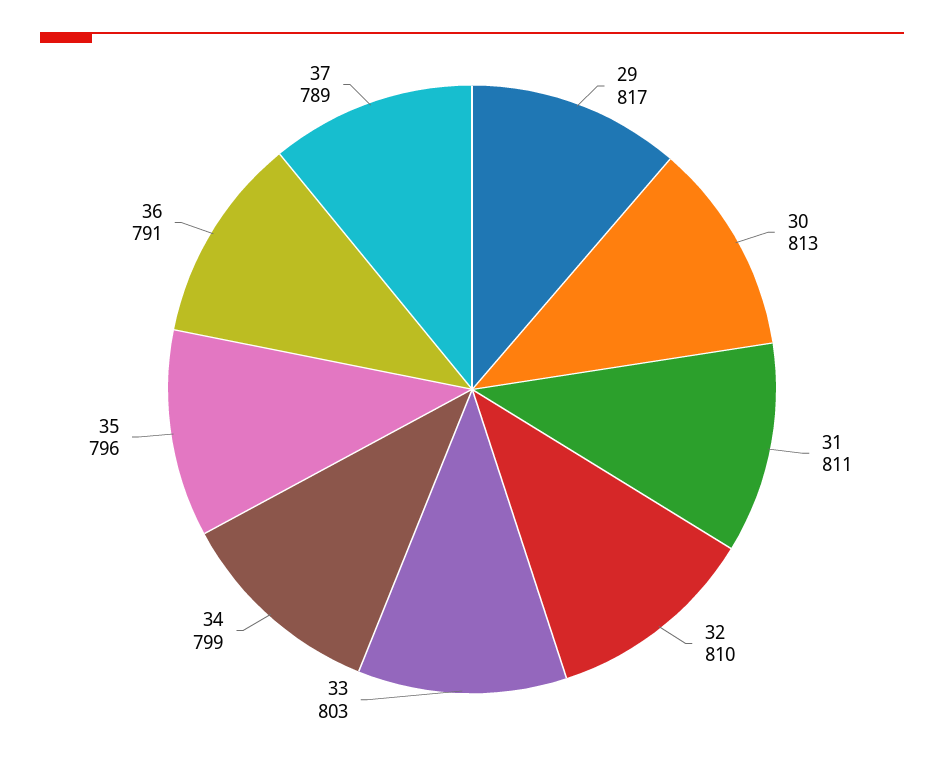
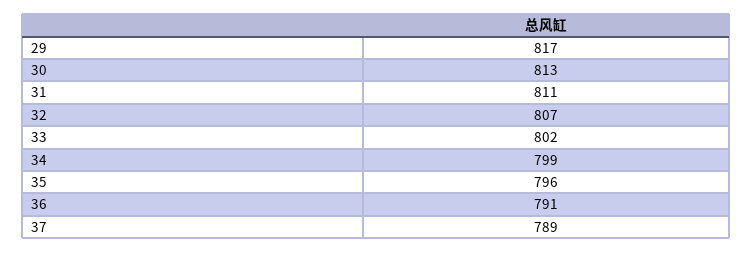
32: 810 -> 807
33: 803 -> 802

